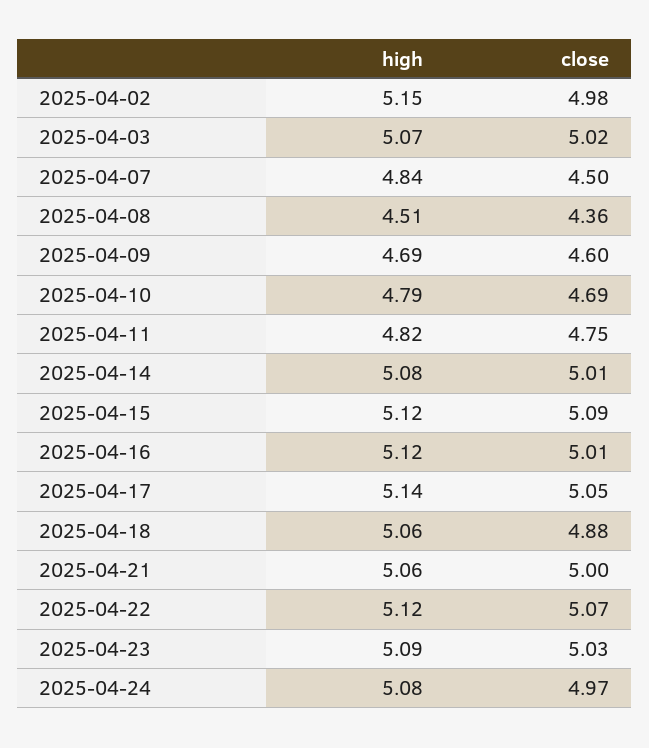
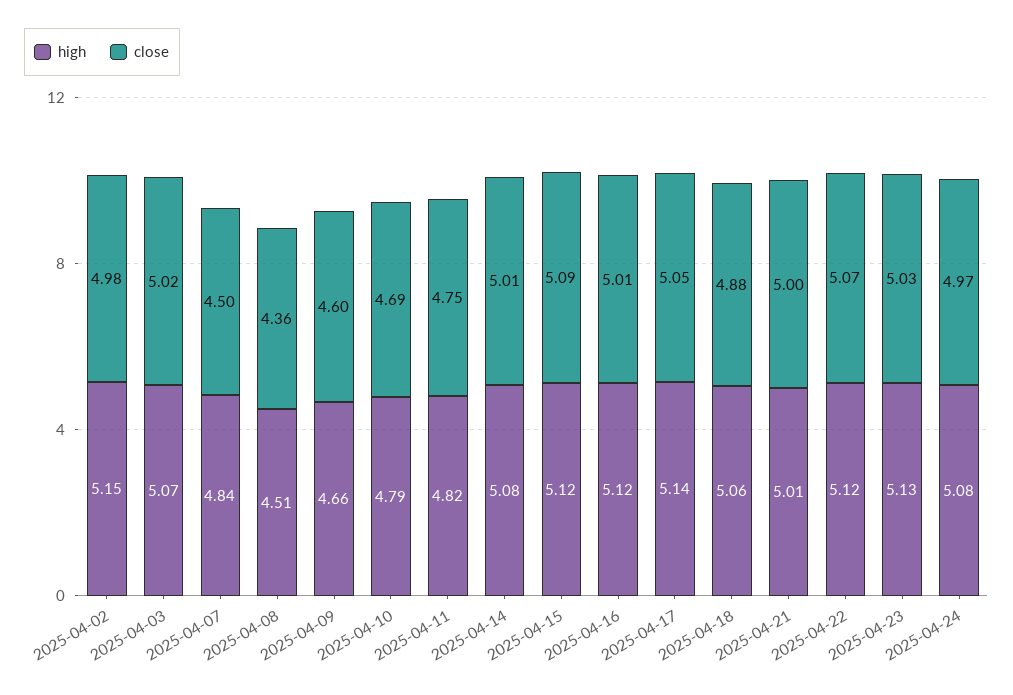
high, 2025-04-09: 4.69 -> 4.66
high, 2025-04-21: 5.06 -> 5.01
high, 2025-04-23: 5.09 -> 5.13

